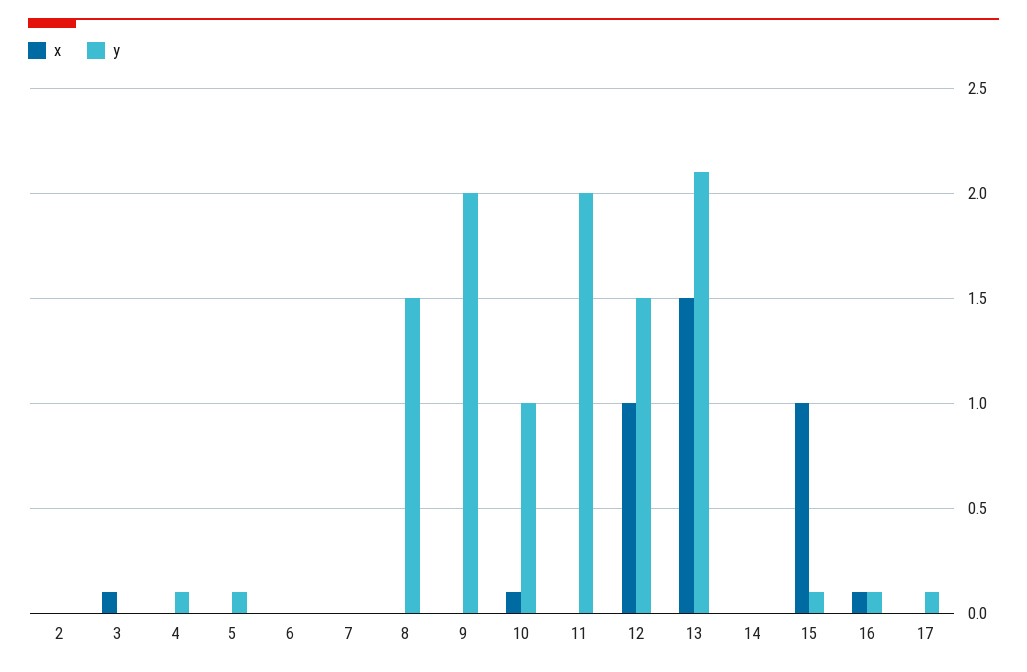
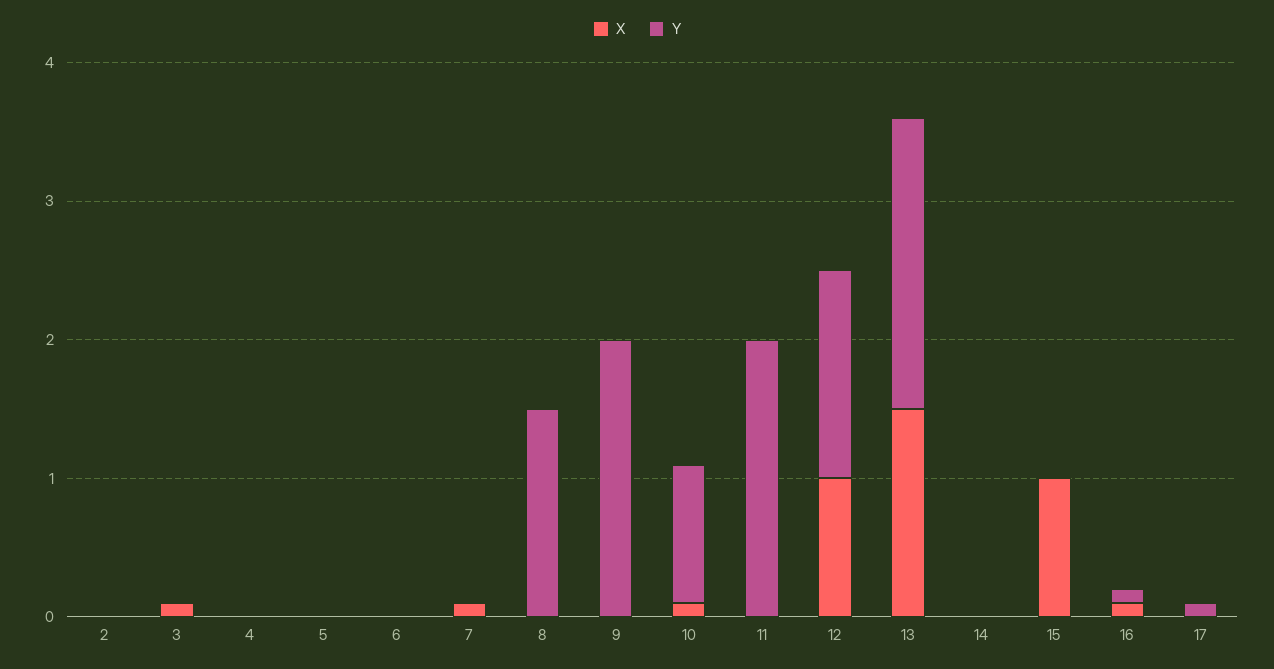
y, 4: 0.1 -> 0
y, 5: 0.1 -> 0
x, 7: 0 -> 0.1
y, 15: 0.1 -> 0

